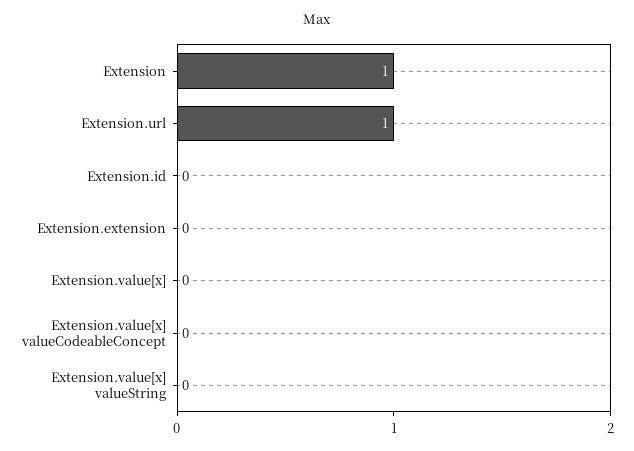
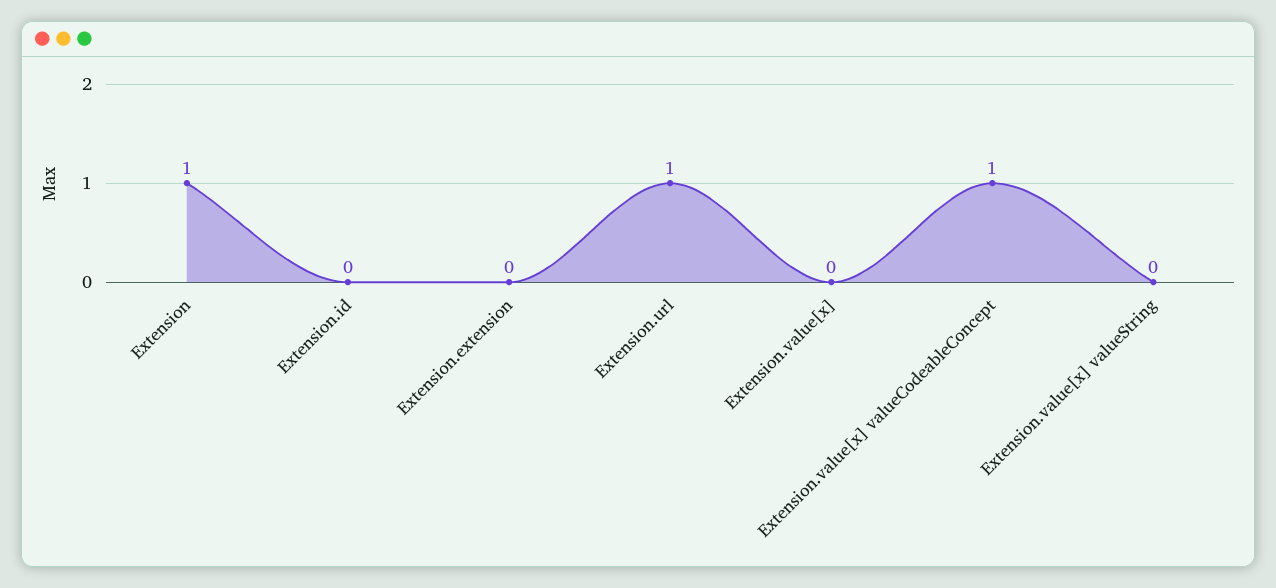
Extension.value[x] valueCodeableConcept: 0 -> 1

